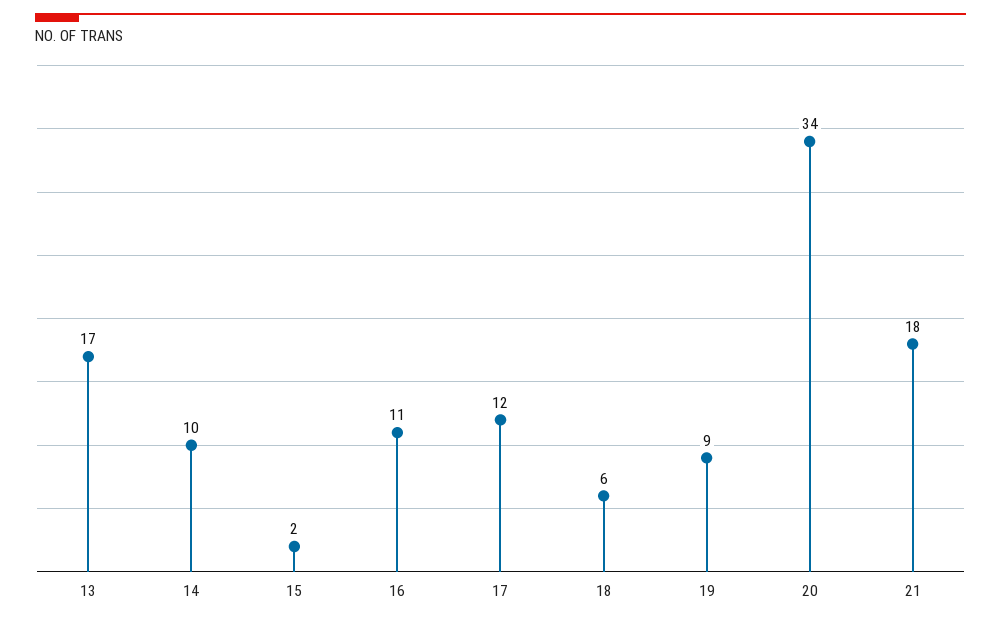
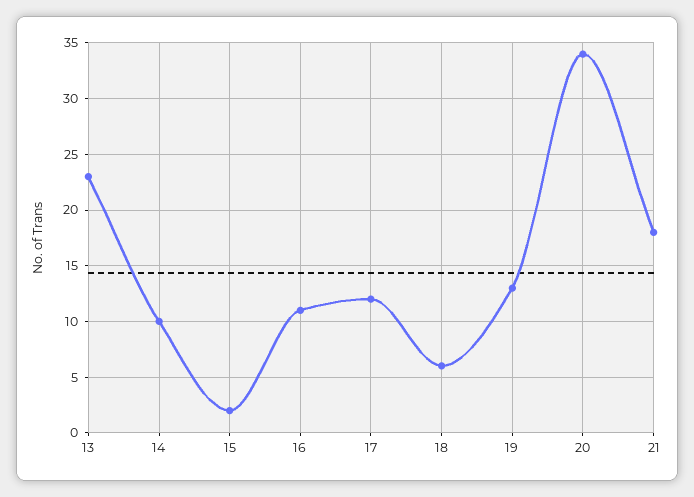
13: 17 -> 23
19: 9 -> 13

